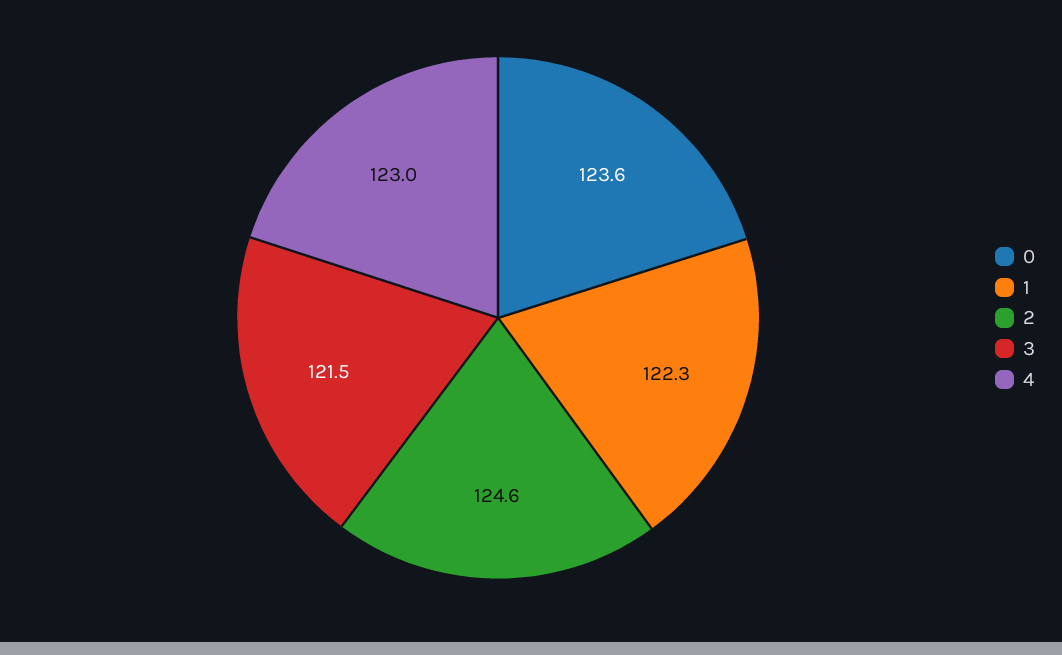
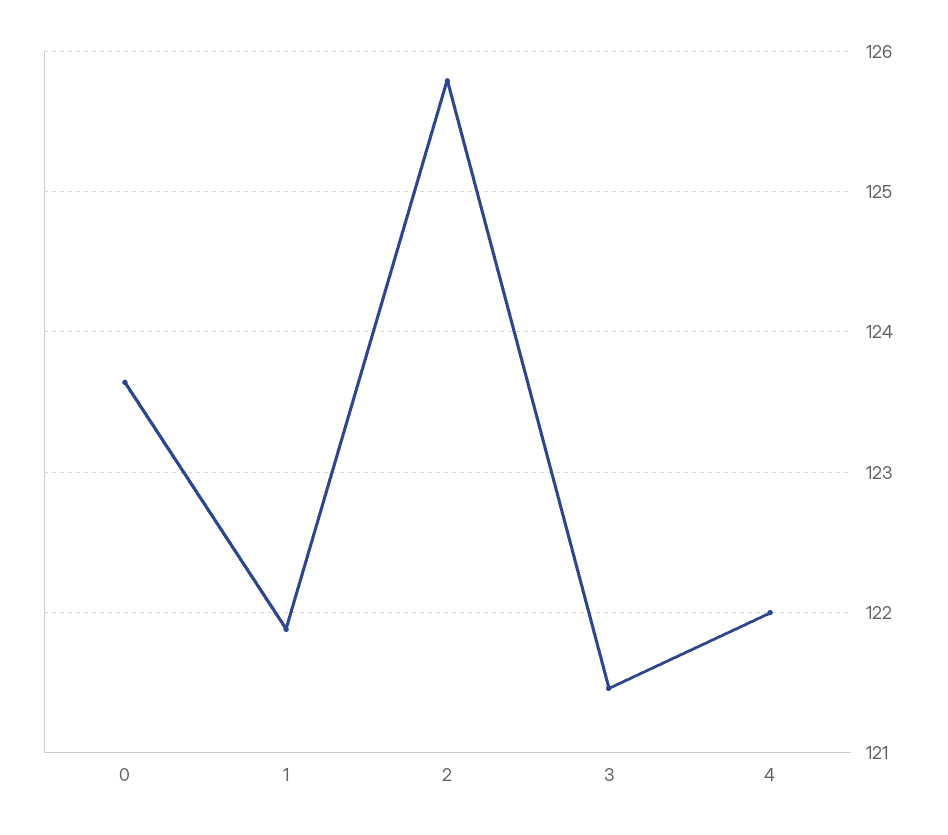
1: 122.3 -> 121.9
2: 124.6 -> 125.8
4: 123 -> 122

